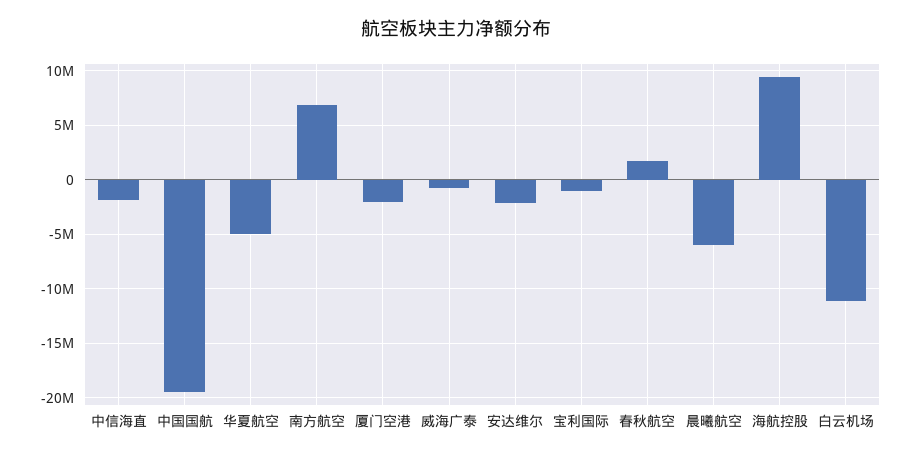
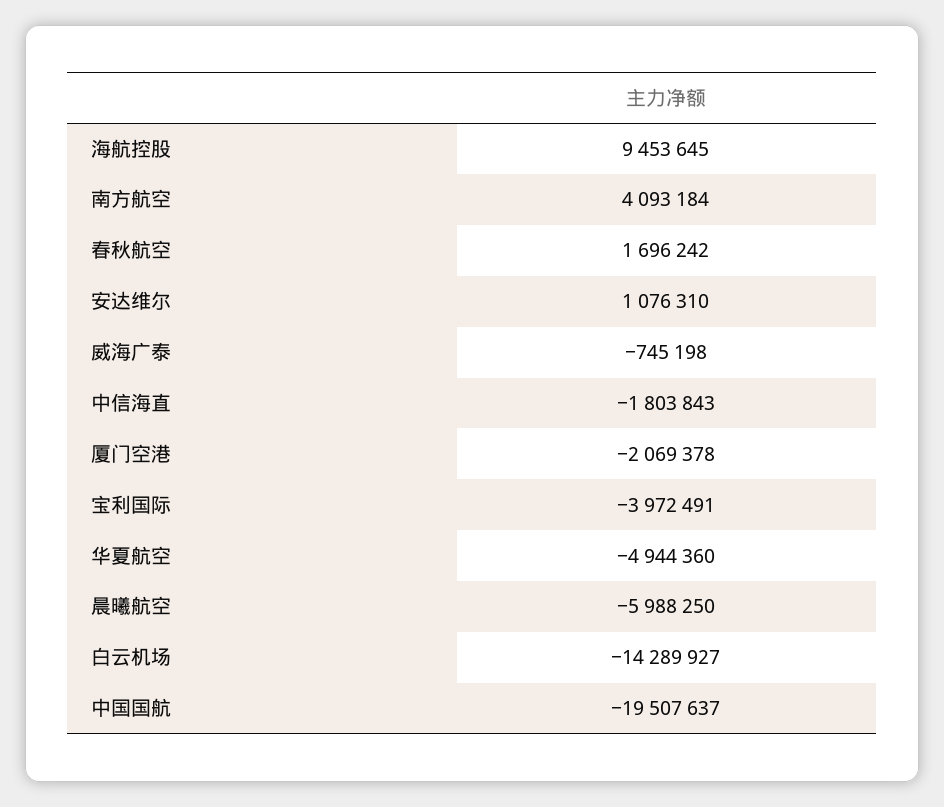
南方航空: 7000000 -> 4093184
安达维尔: -2000000 -> 1076310
宝利国际: -1000000 -> -3972491
白云机场: -11000000 -> -14289927

